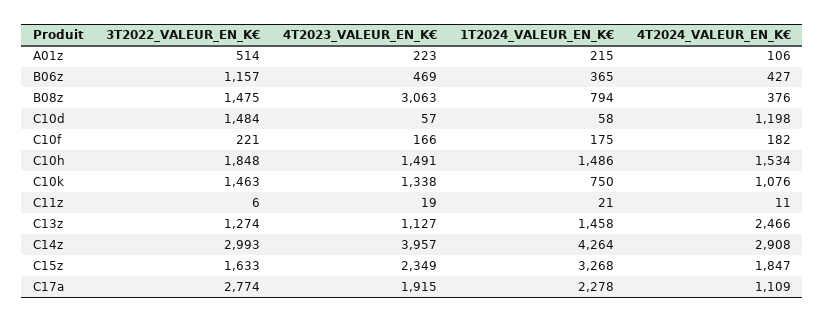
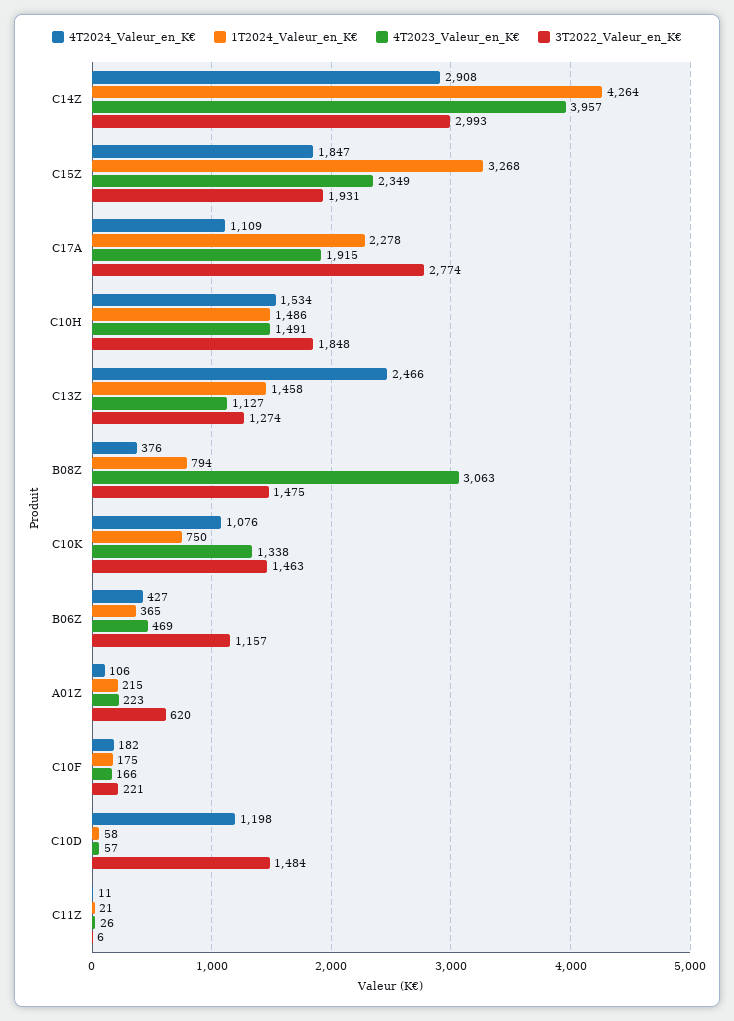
3T2022_VALEUR_EN_K€, A01z: 514 -> 620
4T2023_VALEUR_EN_K€, C11z: 19 -> 26
3T2022_VALEUR_EN_K€, C15z: 1633 -> 1931

